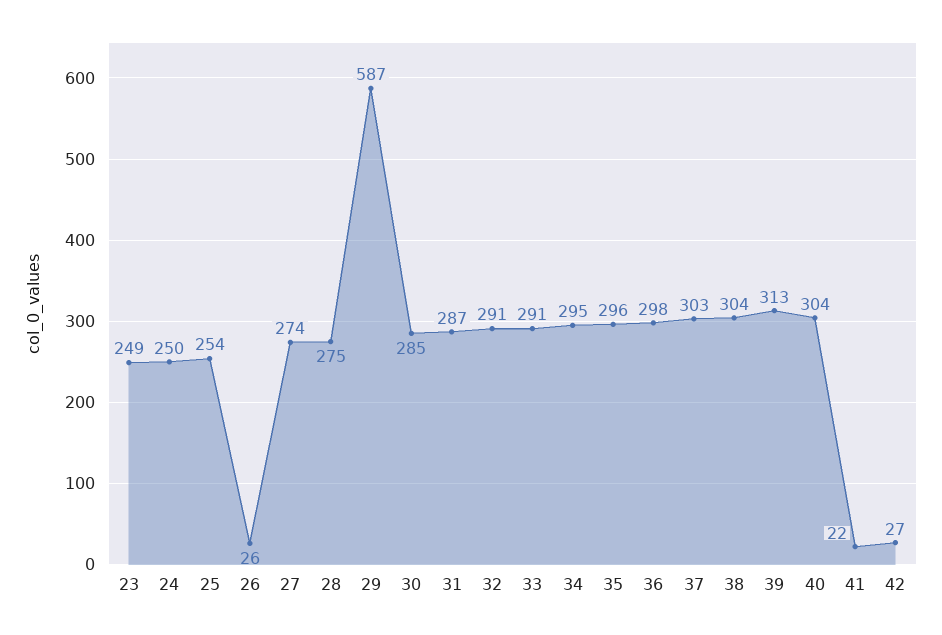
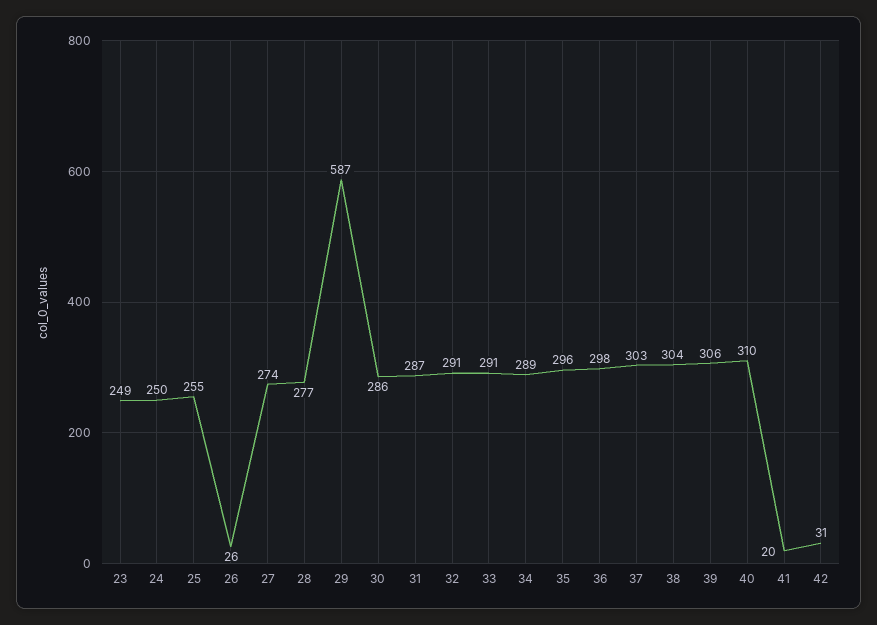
25: 254 -> 255
28: 275 -> 277
30: 285 -> 286
34: 295 -> 289
39: 313 -> 306
40: 304 -> 310
41: 22 -> 20
42: 27 -> 31

